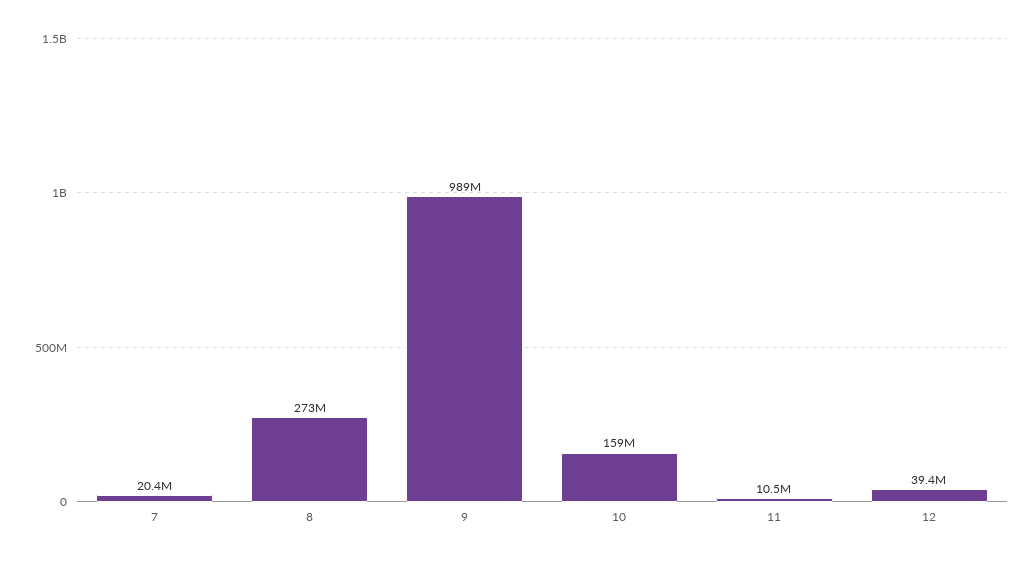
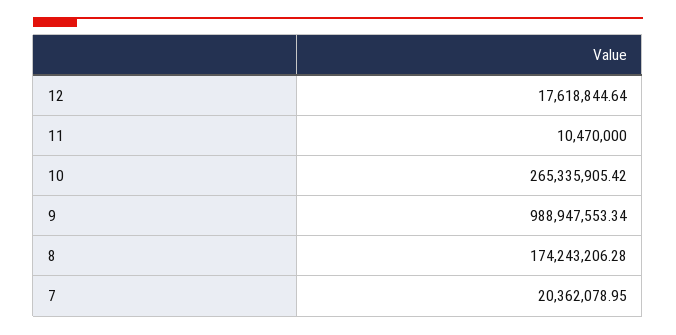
8: 273000000 -> 174243206.28
10: 159000000 -> 265335905.42
12: 39400000 -> 17618844.64

